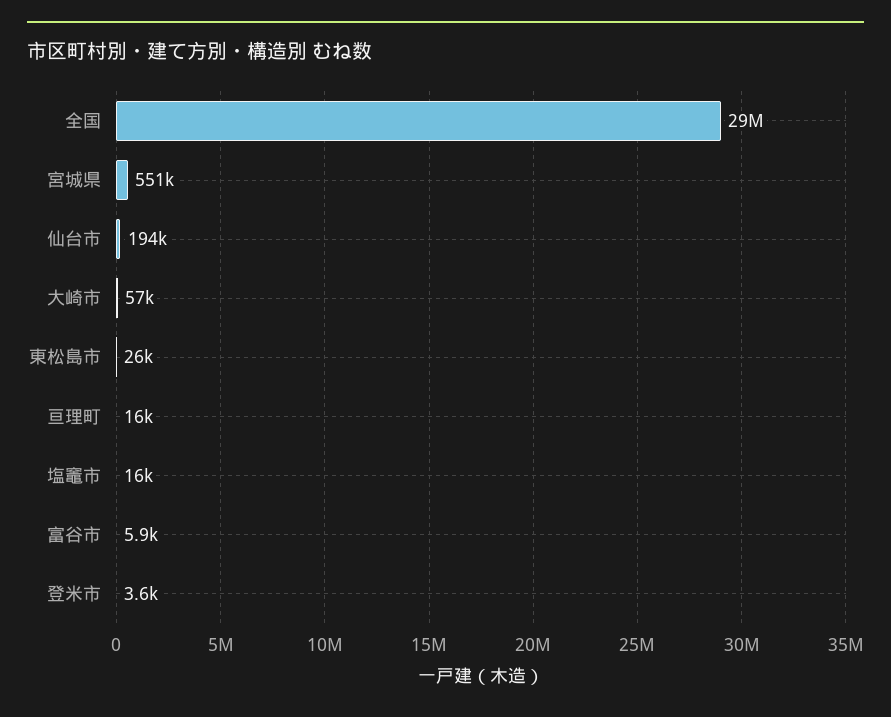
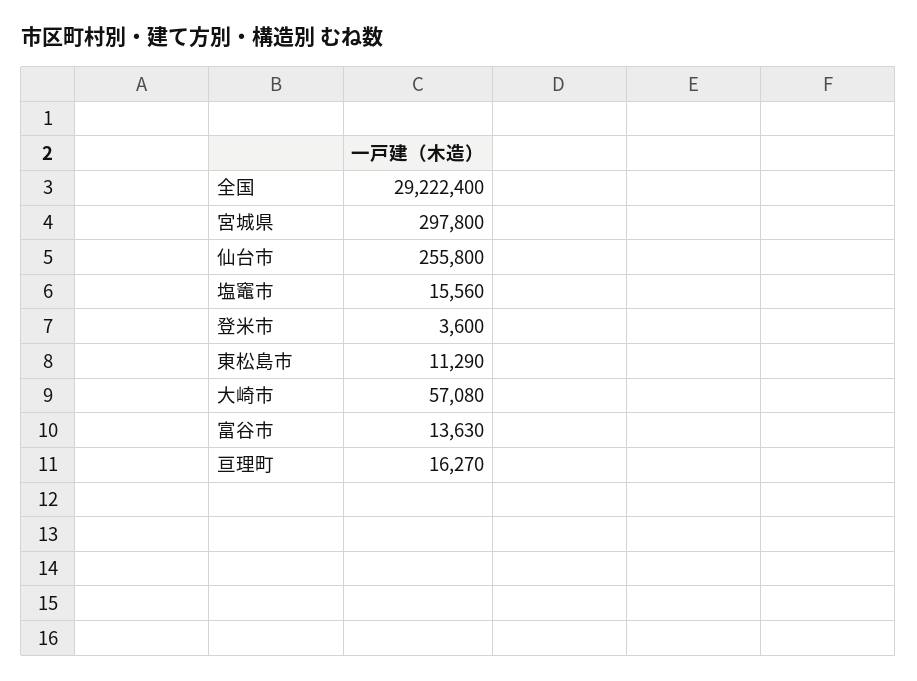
宮城県: 551000 -> 297800
仙台市: 194000 -> 255800
東松島市: 26000 -> 11290
富谷市: 5900 -> 13630

